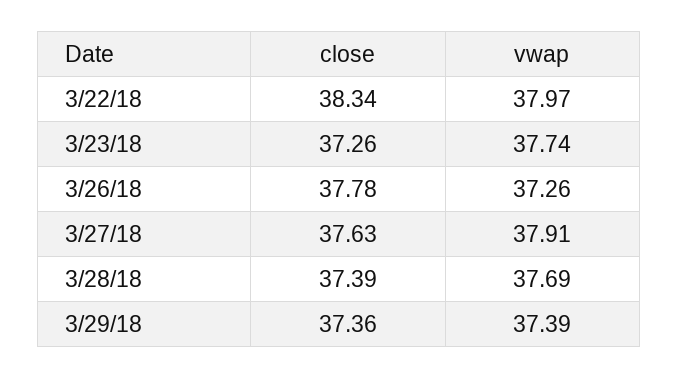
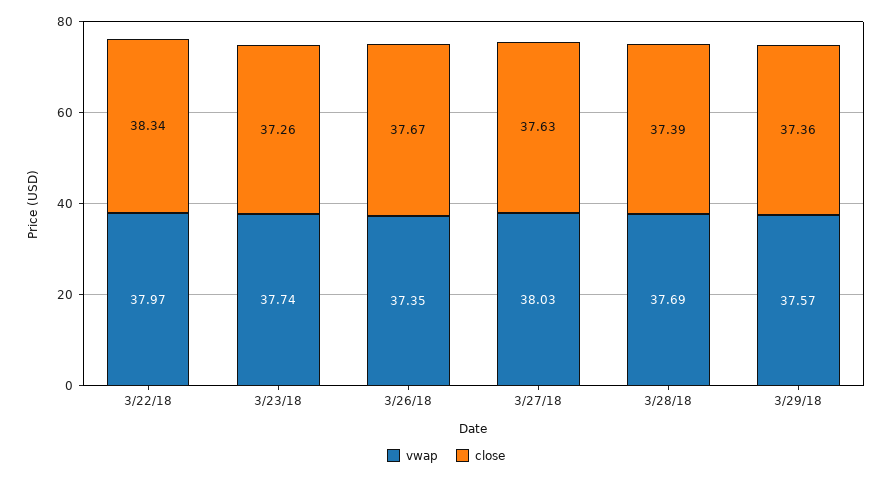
close, 3/26/18: 37.78 -> 37.67
vwap, 3/26/18: 37.26 -> 37.35
vwap, 3/27/18: 37.91 -> 38.03
vwap, 3/29/18: 37.39 -> 37.57

